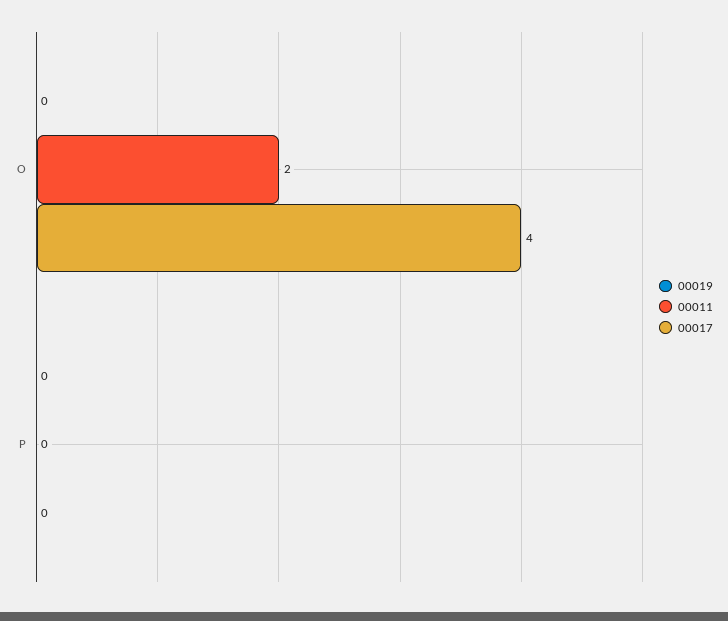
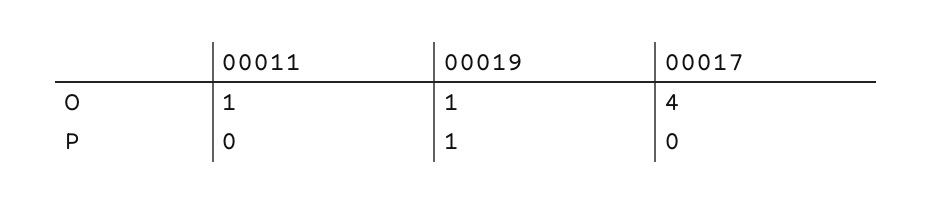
00019, O: 0 -> 1
00011, O: 2 -> 1
00019, P: 0 -> 1

